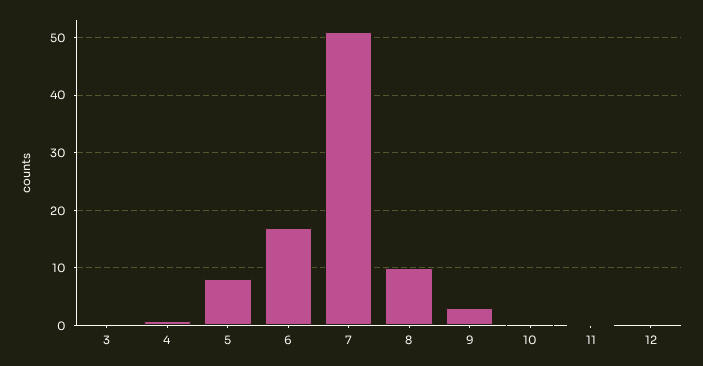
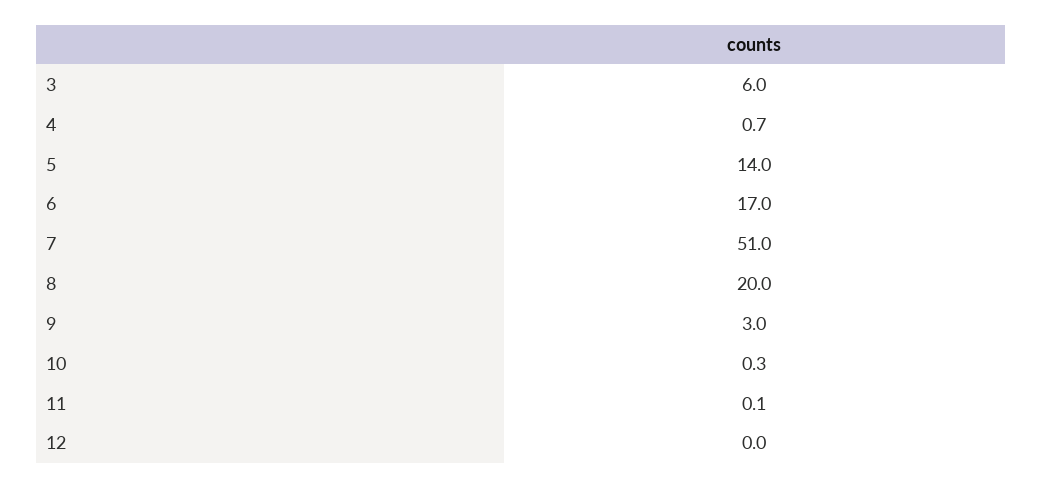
3: 0 -> 6
5: 8 -> 14
8: 10 -> 20

